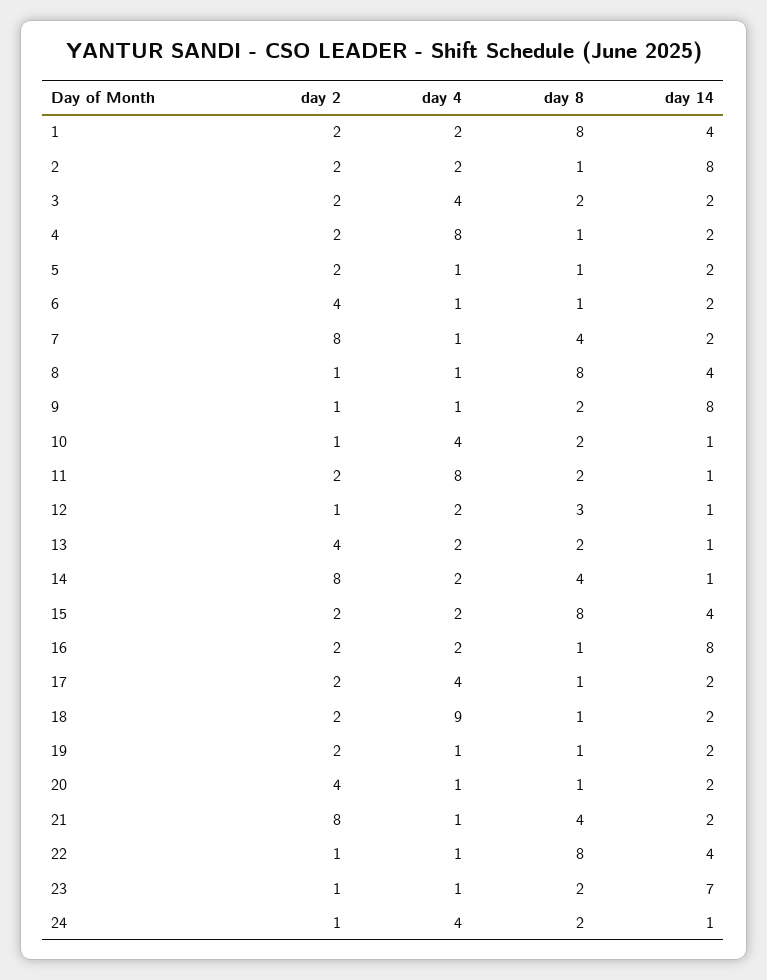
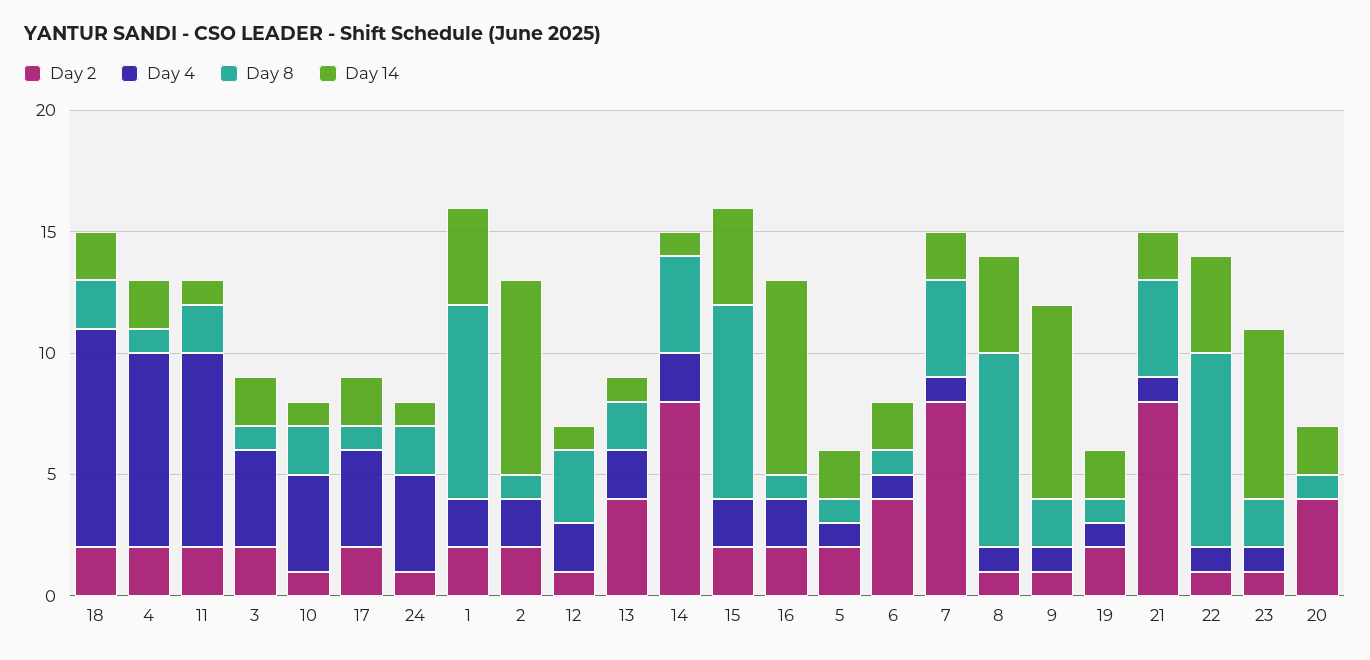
day 8, 3: 2 -> 1
day 8, 18: 1 -> 2
day 4, 20: 1 -> 0

